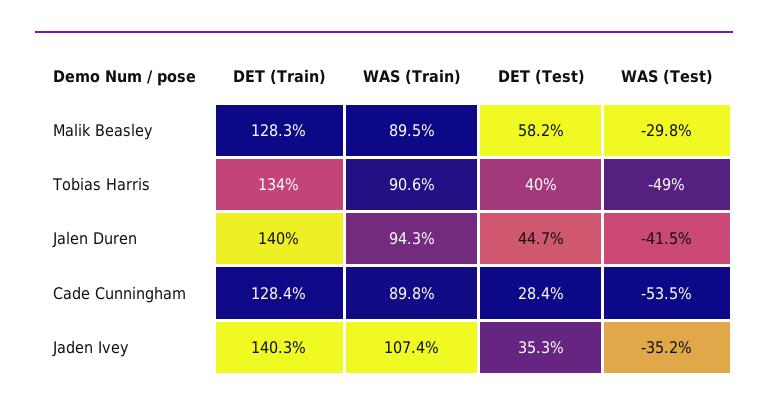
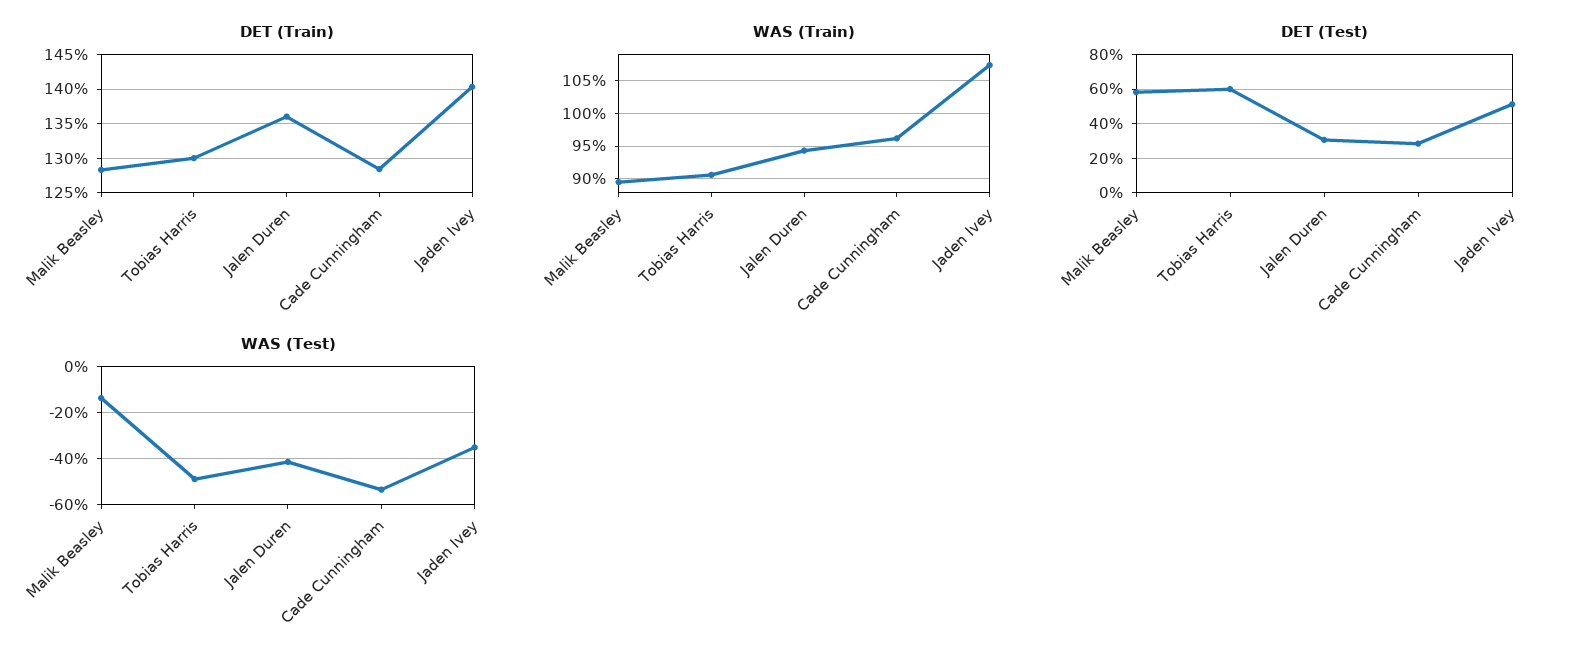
WAS (Test), Malik Beasley: -29.8 -> -15
DET (Train), Tobias Harris: 134 -> 130
DET (Test), Tobias Harris: 40 -> 60
DET (Train), Jalen Duren: 140 -> 136
DET (Test), Jalen Duren: 44.7 -> 30
WAS (Train), Cade Cunningham: 89.8 -> 96
DET (Test), Jaden Ivey: 35.3 -> 50

